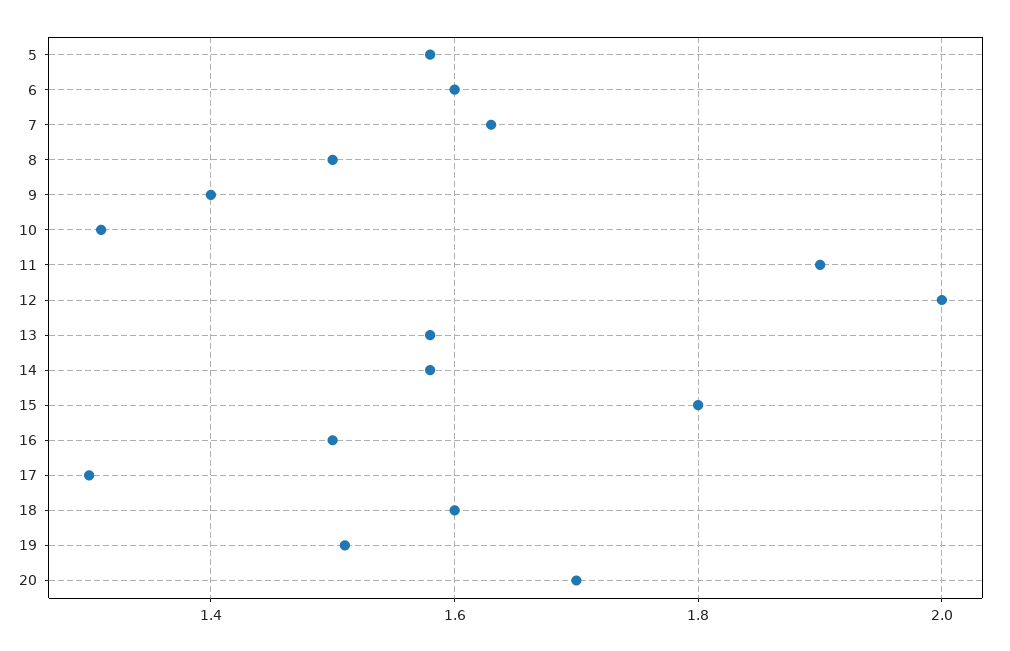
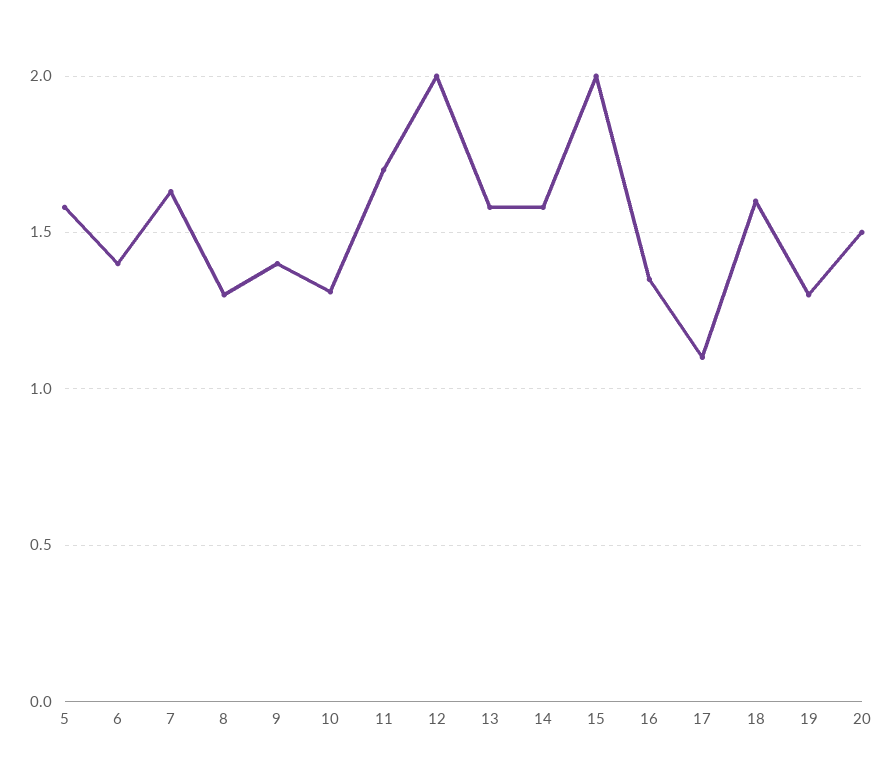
6: 1.6 -> 1.4
8: 1.5 -> 1.3
11: 1.9 -> 1.7
15: 1.8 -> 2
16: 1.5 -> 1.35
17: 1.3 -> 1.1
19: 1.5 -> 1.3
20: 1.7 -> 1.5

